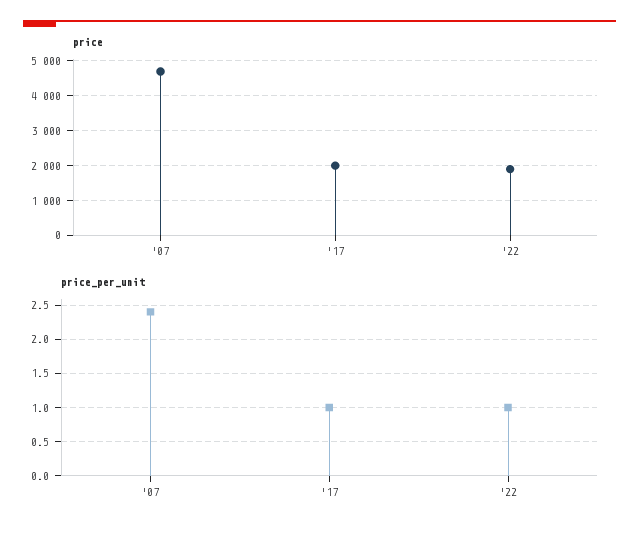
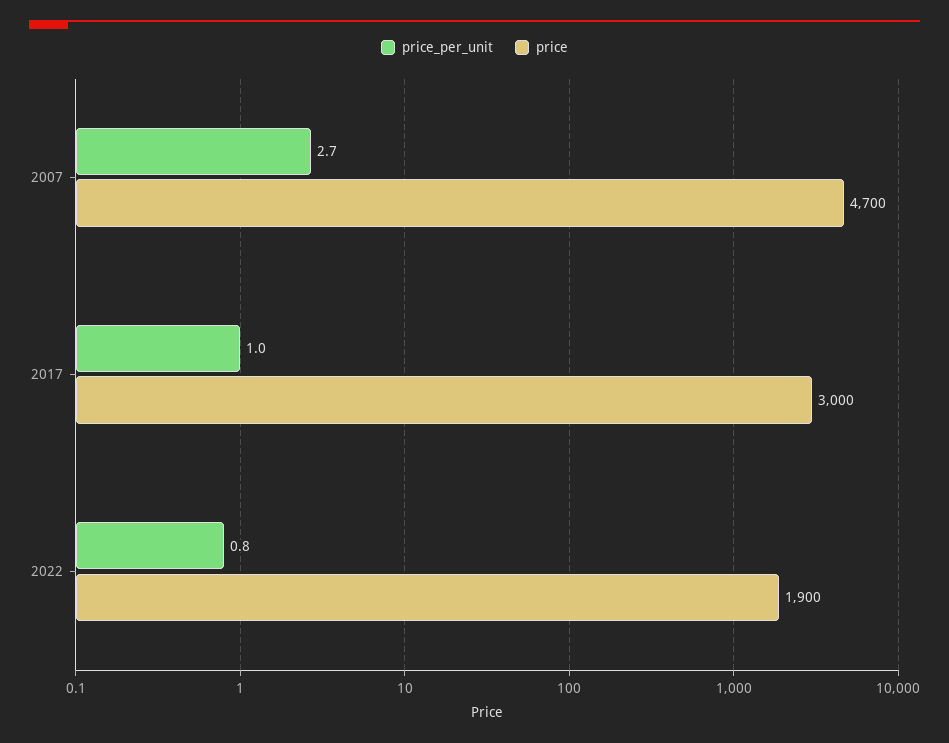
price, '17: 2000 -> 3000
price_per_unit, '07: 2.4 -> 2.7
price_per_unit, '22: 1 -> 0.8

